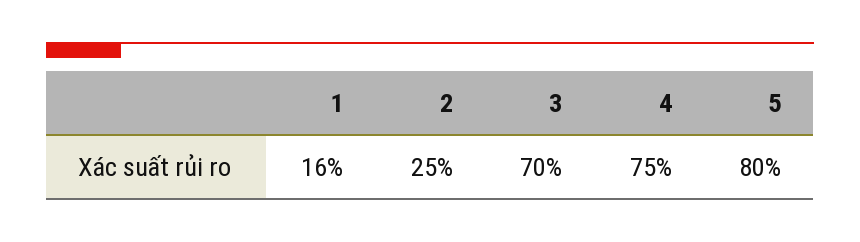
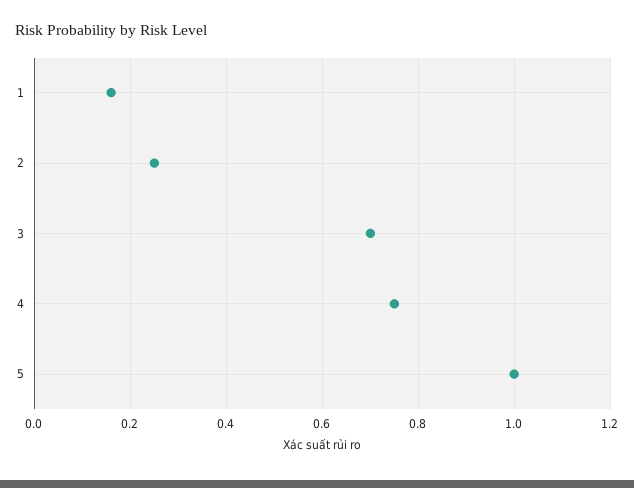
5: 0.8 -> 1

